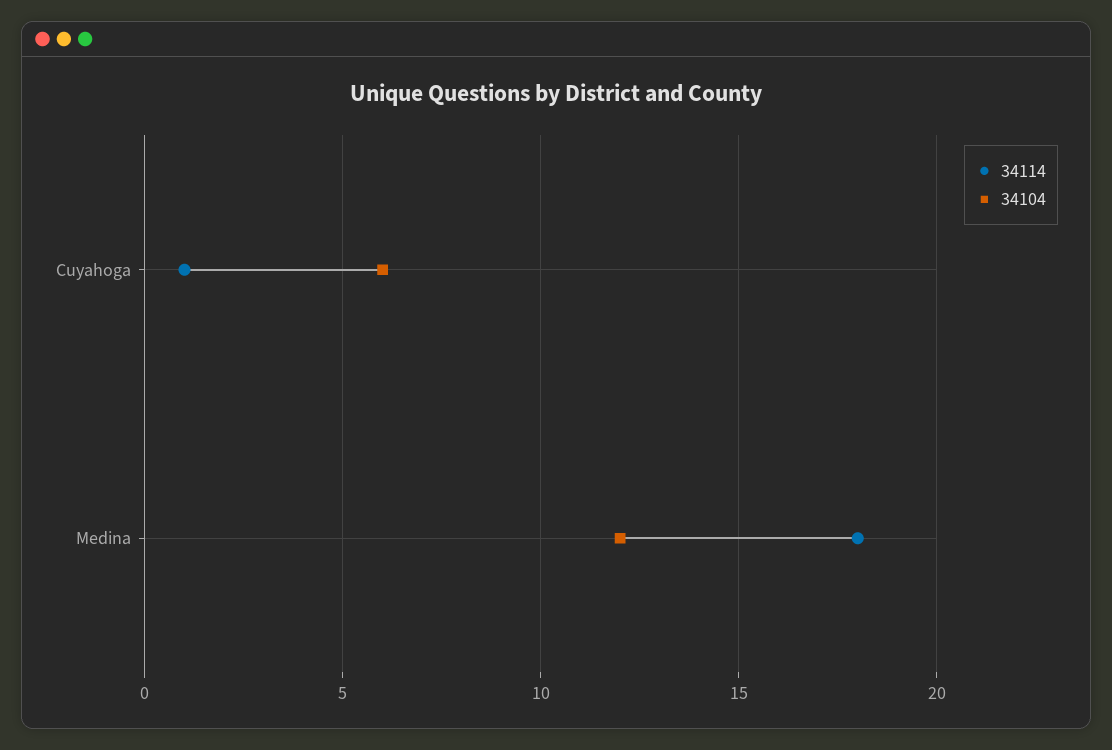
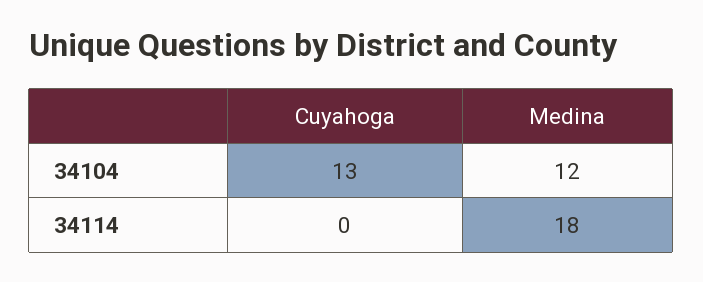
34114, Cuyahoga: 1 -> 0
34104, Cuyahoga: 6 -> 13

